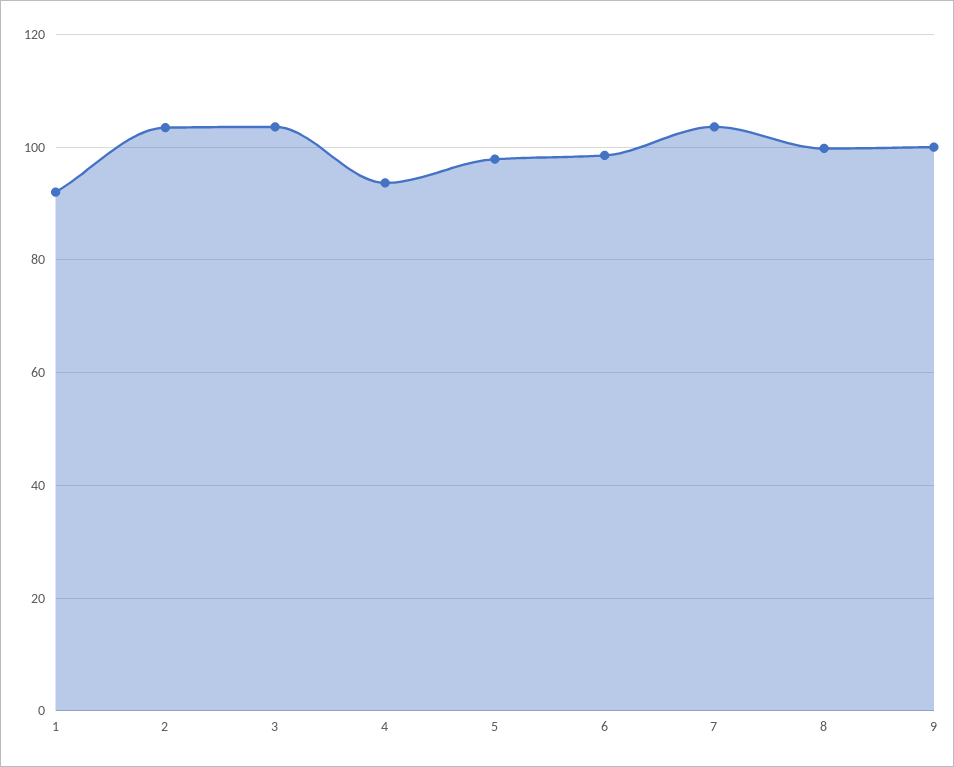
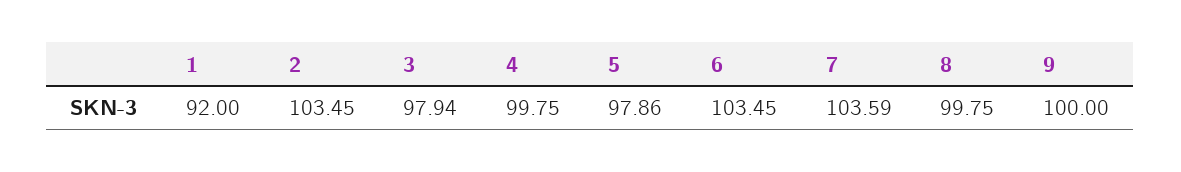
3: 104 -> 97.94
4: 94 -> 99.75
6: 98 -> 103.45

